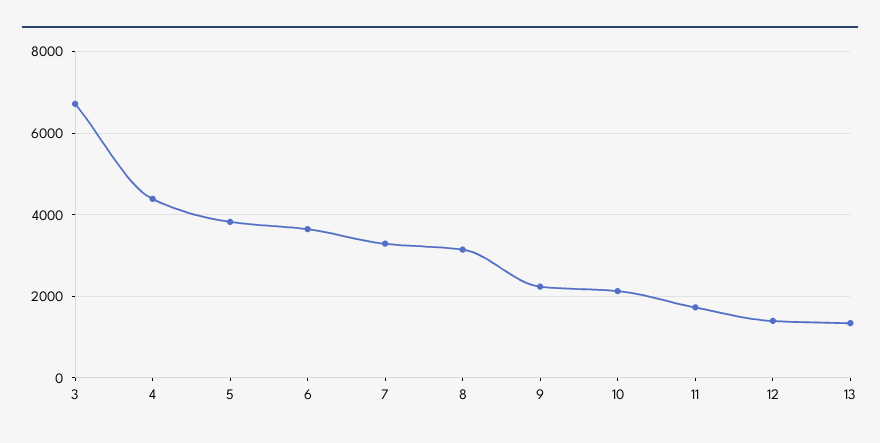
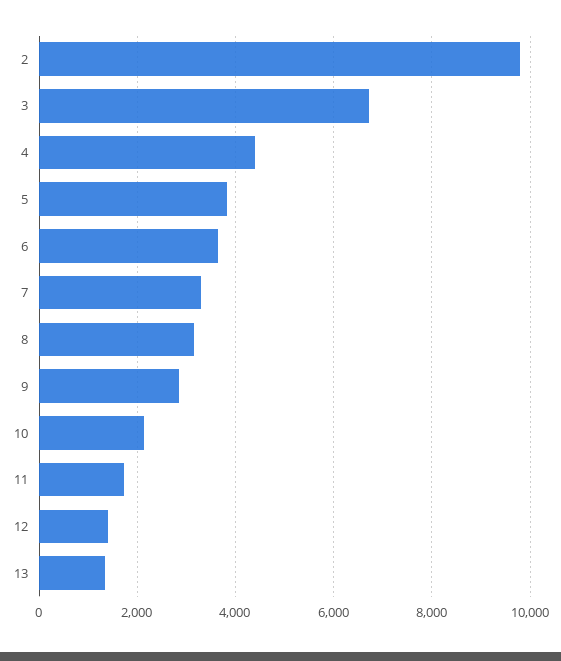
9: 2200 -> 2800
2: none -> 9800

